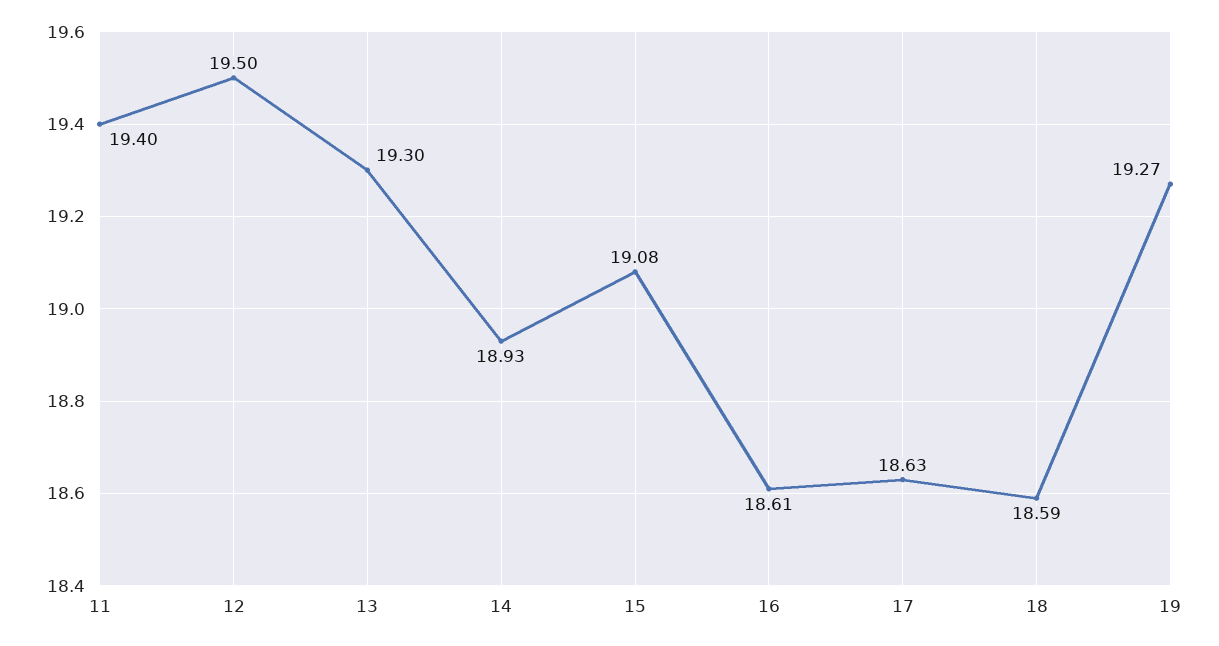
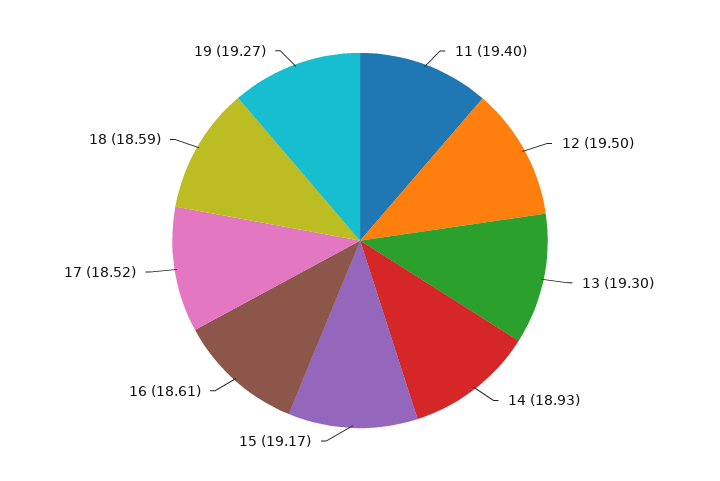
15: 19.08 -> 19.17
17: 18.63 -> 18.52

